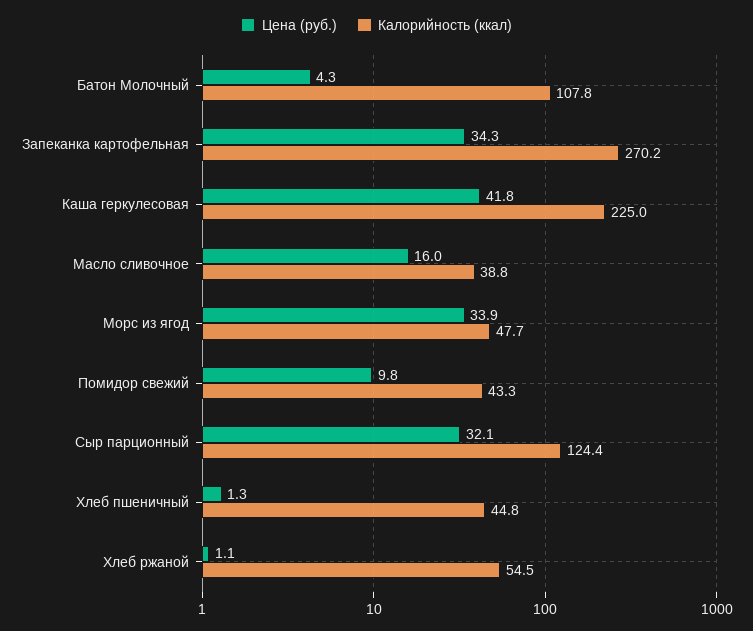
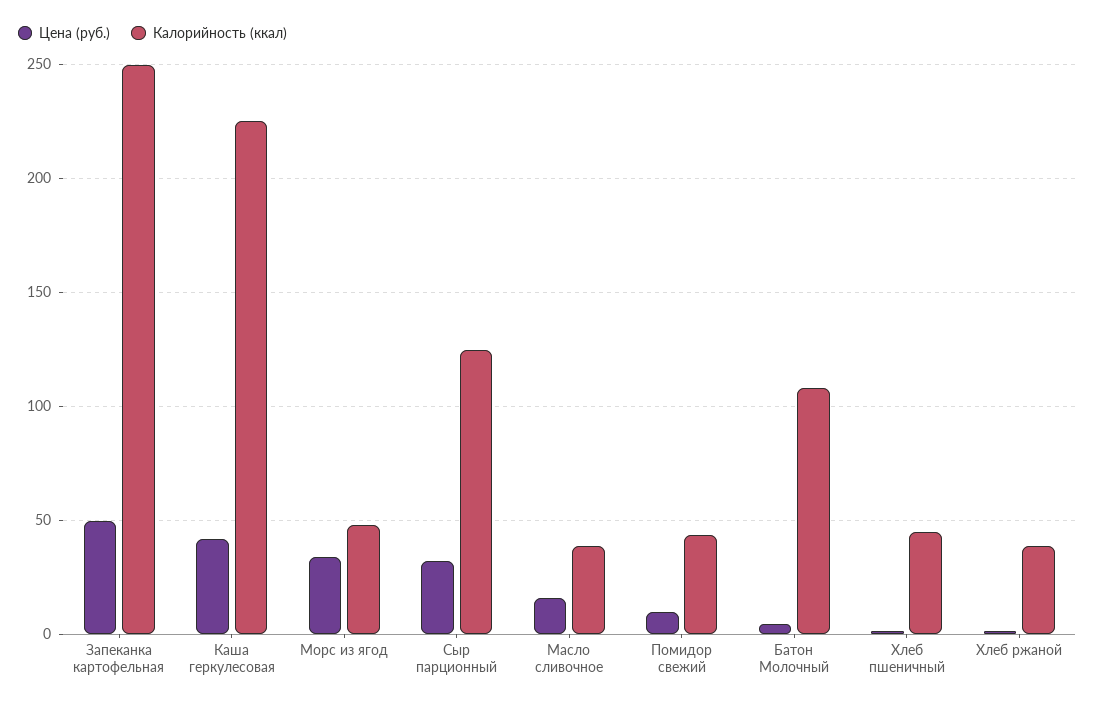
Цена (руб.), Запеканка картофельная: 34.3 -> 50
Калорийность (ккал), Запеканка картофельная: 270.2 -> 250
Калорийность (ккал), Хлеб ржаной: 54.5 -> 40

